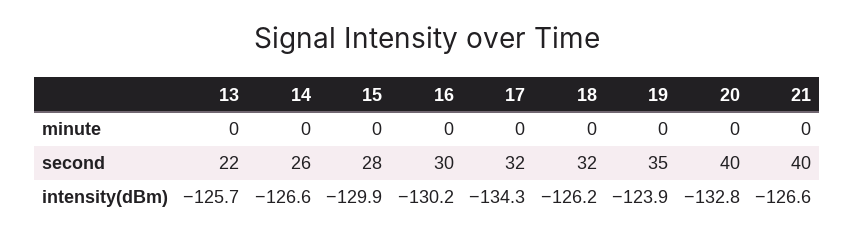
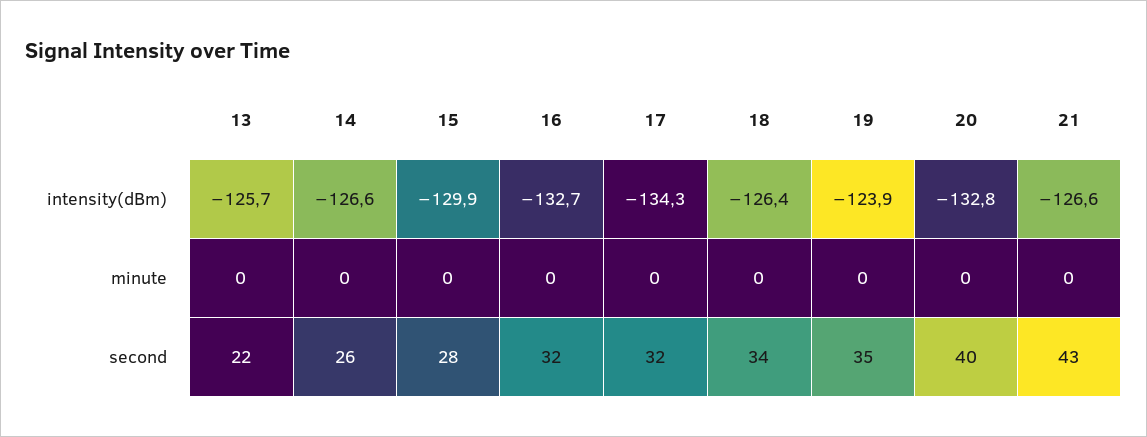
16, second: 30 -> 32
18, second: 32 -> 34
21, second: 40 -> 43
16, intensity(dBm): -130.2 -> -132.7
18, intensity(dBm): -126.2 -> -126.4

